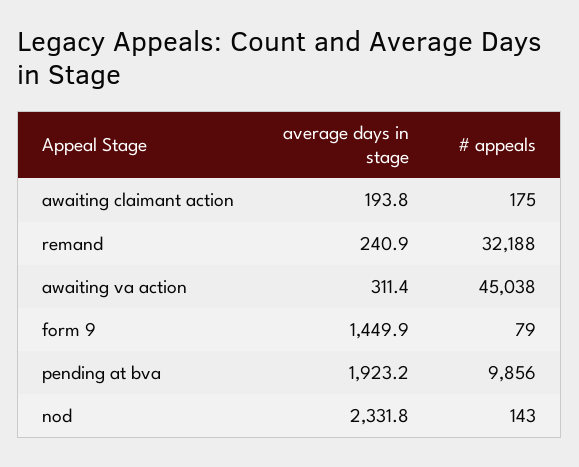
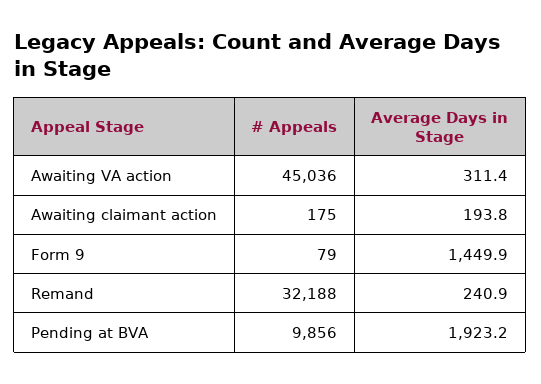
# appeals, awaiting va action: 45038 -> 45036
average days in stage, nod: 2331.8 -> none
# appeals, nod: 143 -> none

